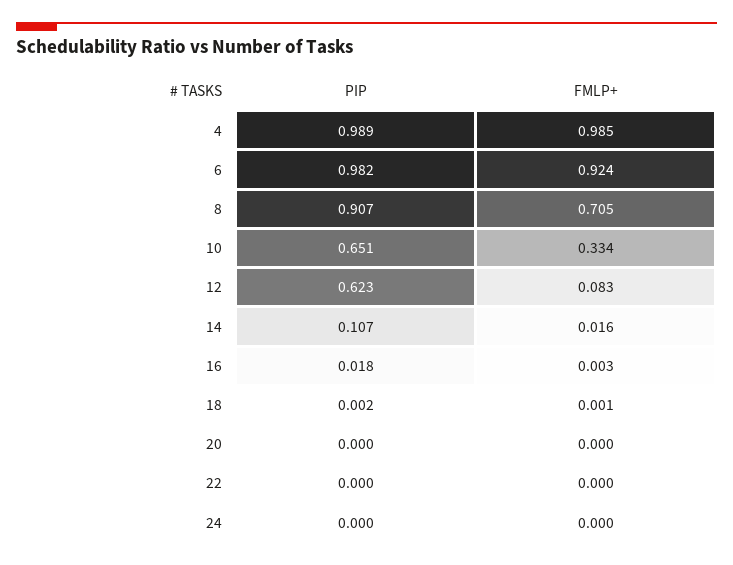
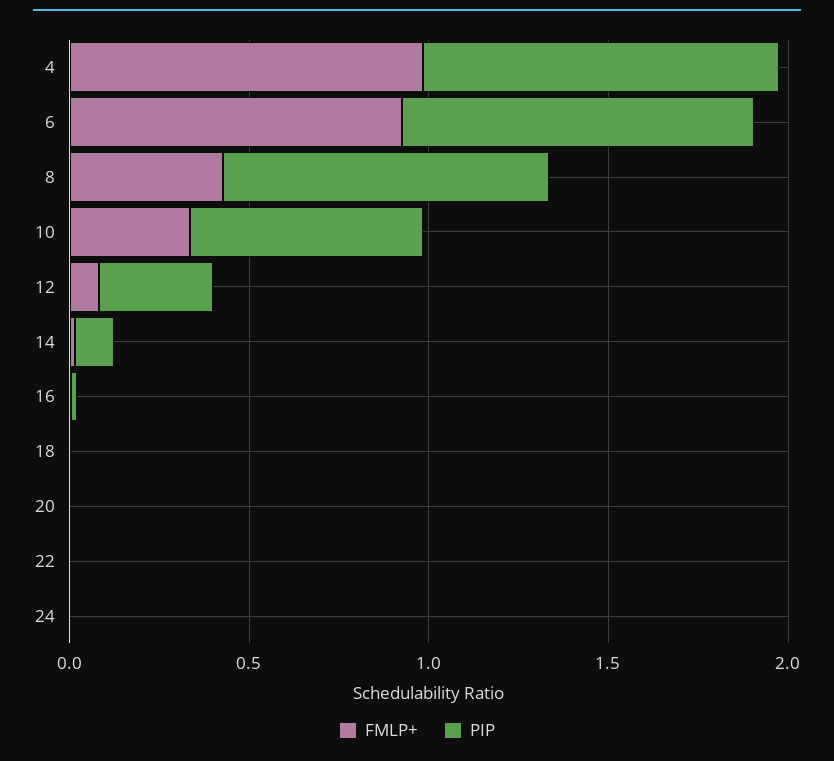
FMLP+, 8: 0.705 -> 0.4
PIP, 12: 0.623 -> 0.3

